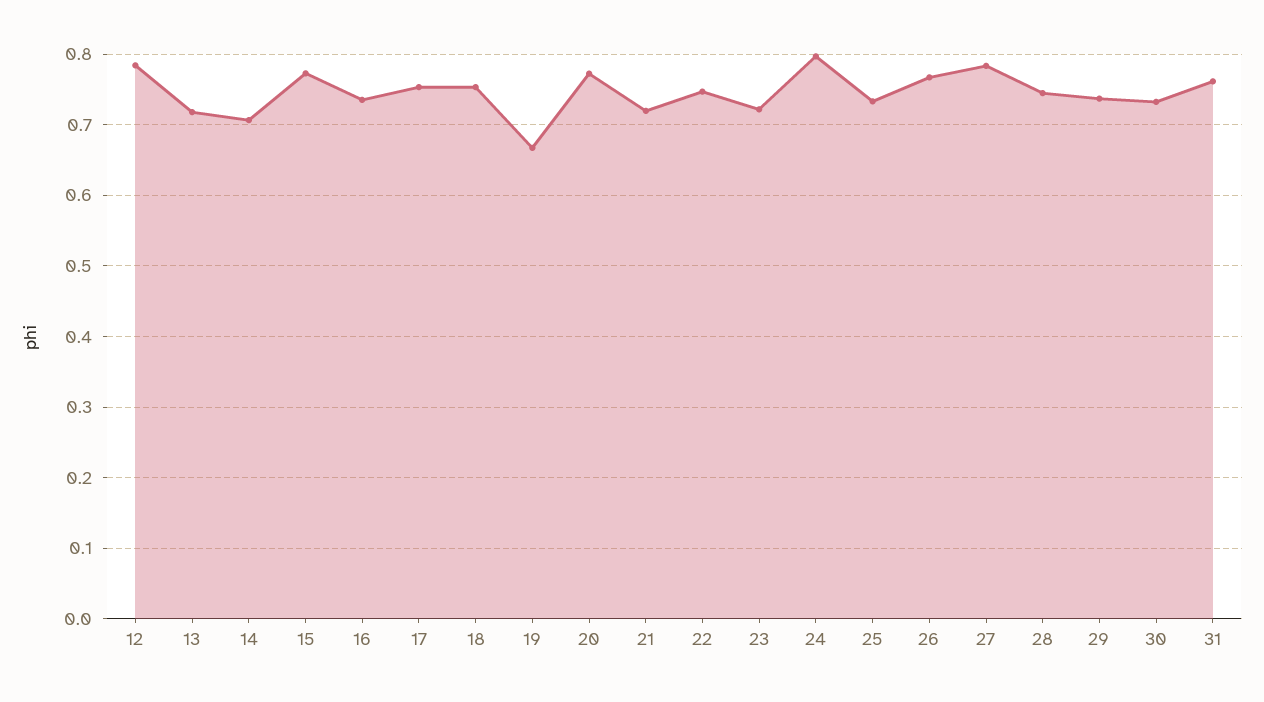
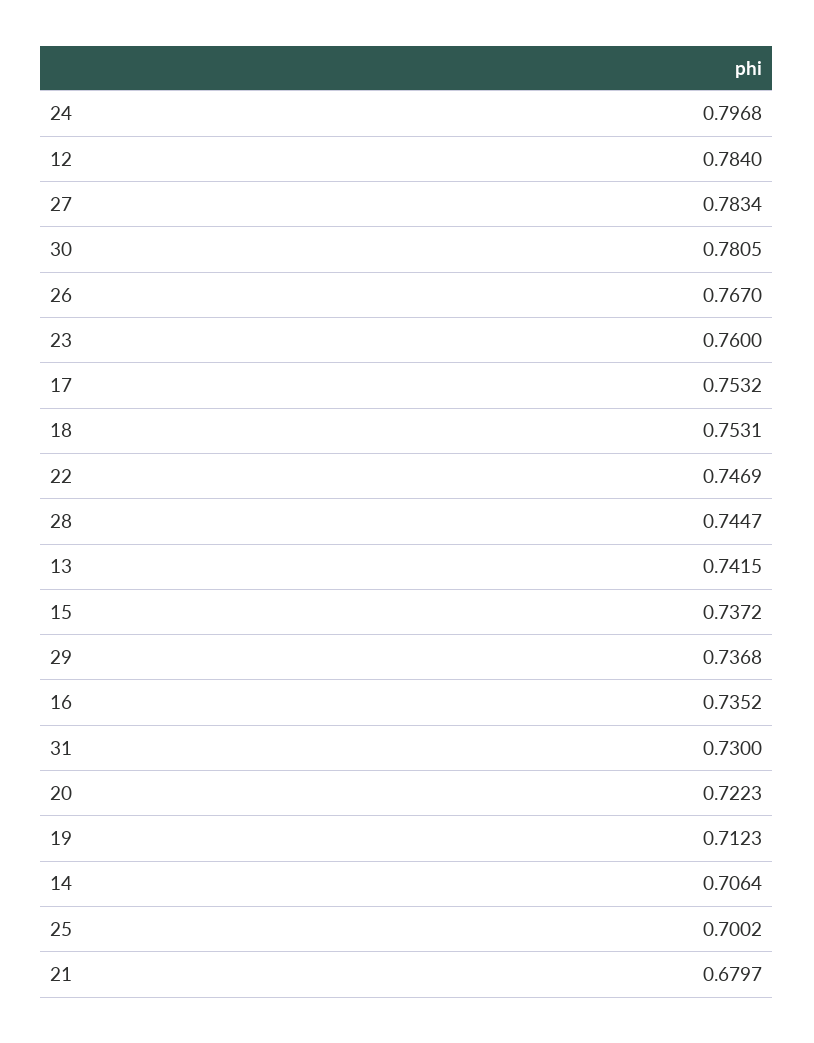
13: 0.72 -> 0.7415
15: 0.77 -> 0.7372
19: 0.67 -> 0.7123
20: 0.77 -> 0.7223
21: 0.72 -> 0.6797
23: 0.72 -> 0.76
25: 0.73 -> 0.7002
30: 0.73 -> 0.7805
31: 0.76 -> 0.73

